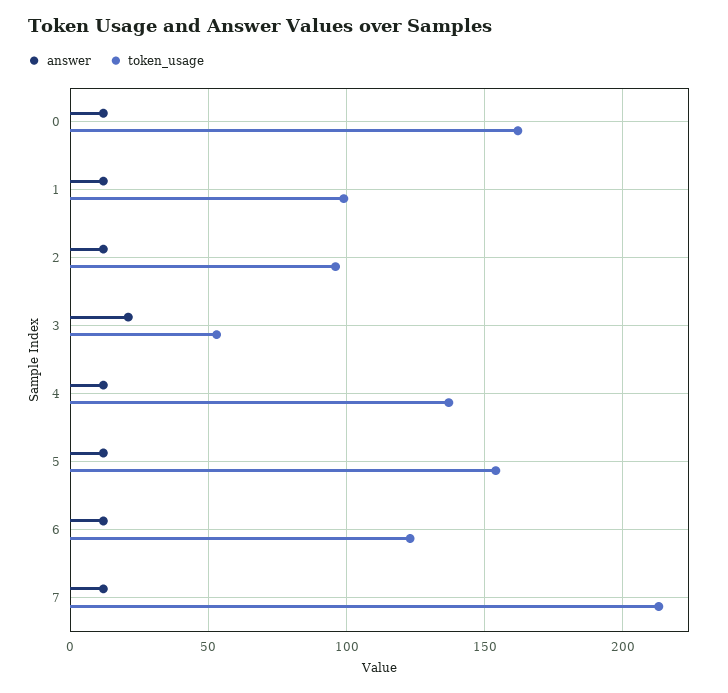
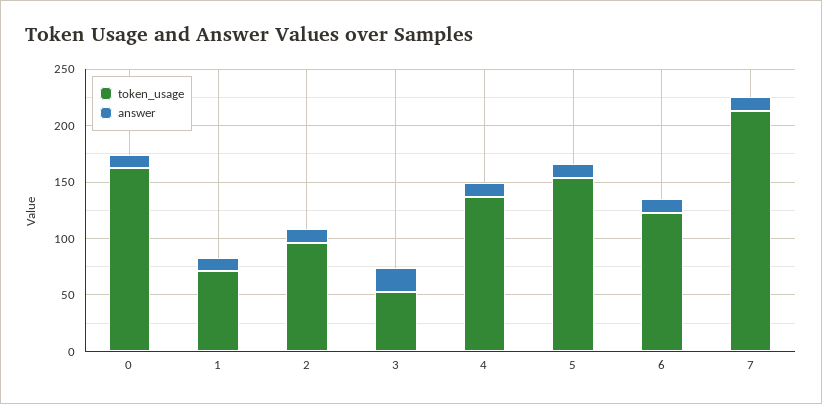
token_usage, 1: 100 -> 70

